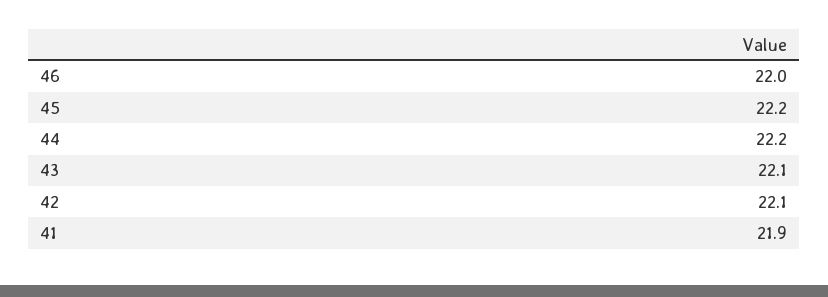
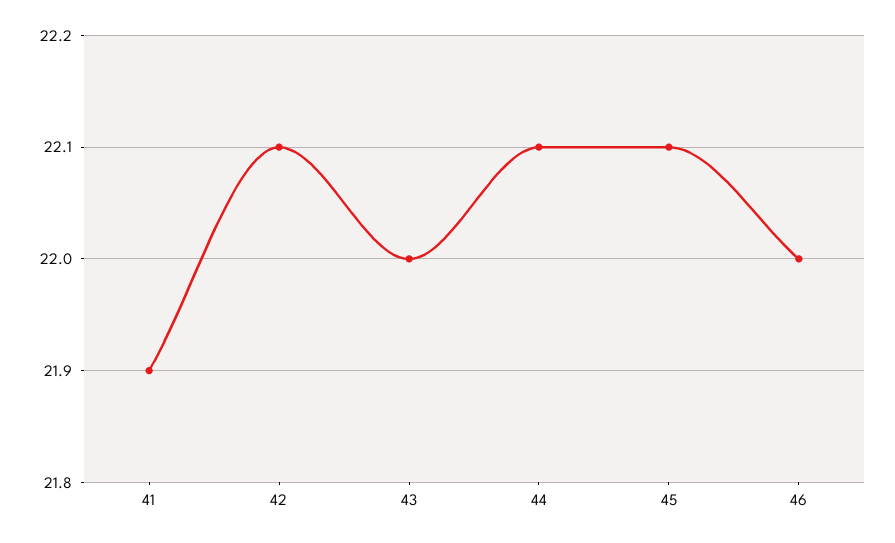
45: 22.2 -> 22.1
44: 22.2 -> 22.1
43: 22.1 -> 22

